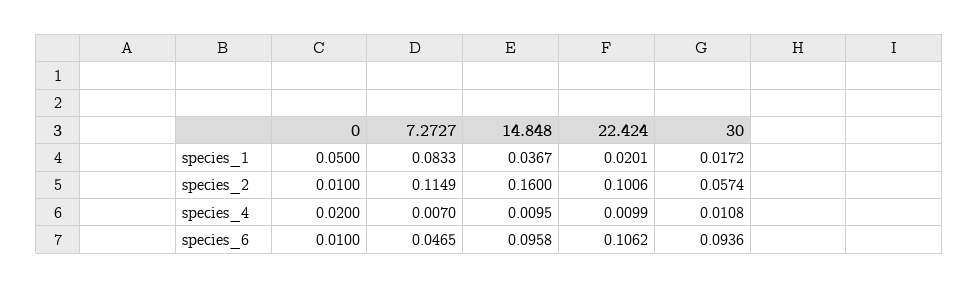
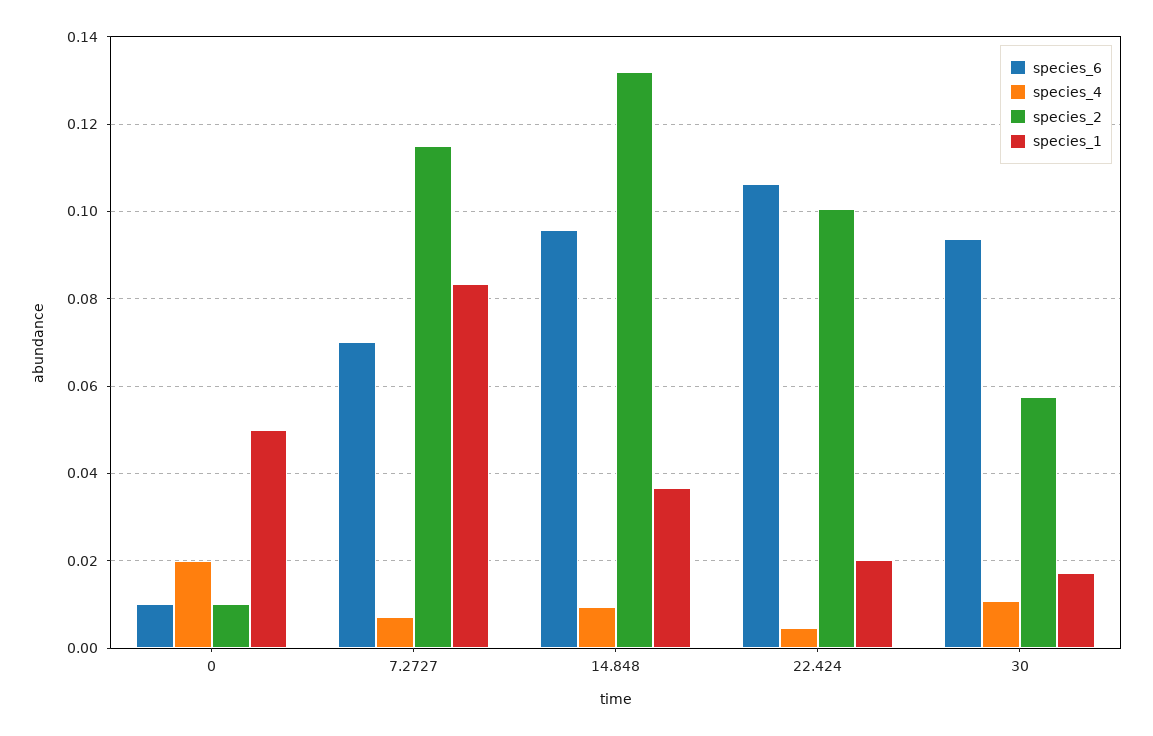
species_2, 14.848: 0.16 -> 0.132
species_4, 22.424: 0.0099 -> 0.004
species_6, 7.2727: 0.0465 -> 0.07

